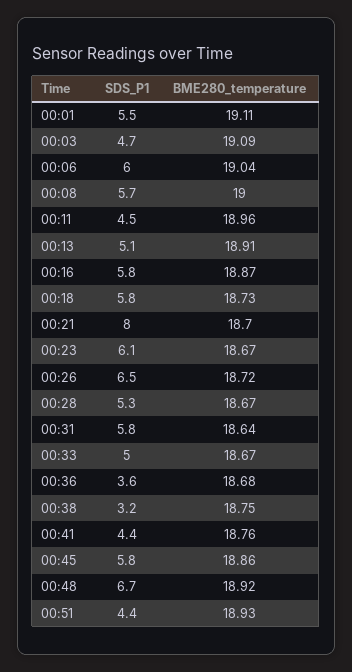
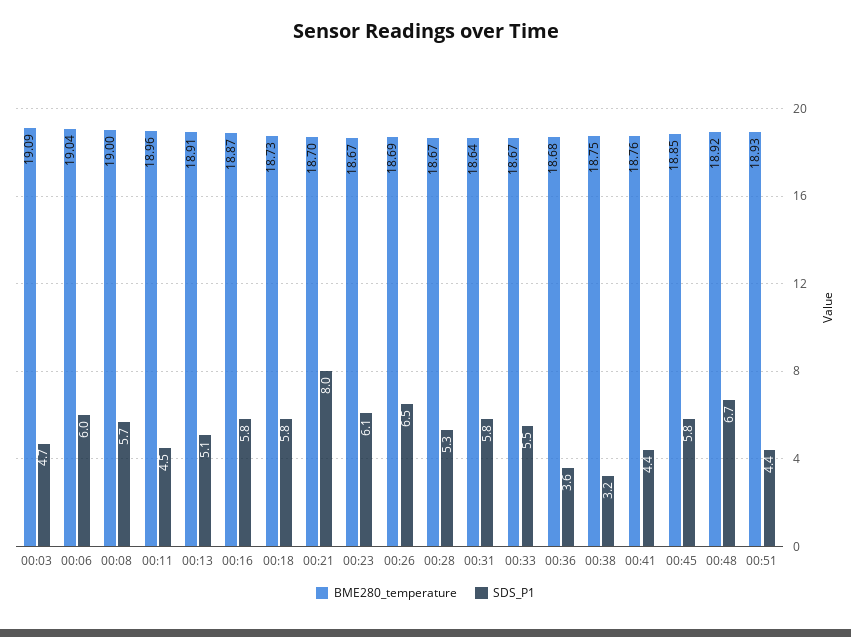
SDS_P1, 00:01: 5.5 -> none
BME280_temperature, 00:01: 19.11 -> none
BME280_temperature, 00:26: 18.72 -> 18.69
SDS_P1, 00:33: 5 -> 5.5
BME280_temperature, 00:45: 18.86 -> 18.85

